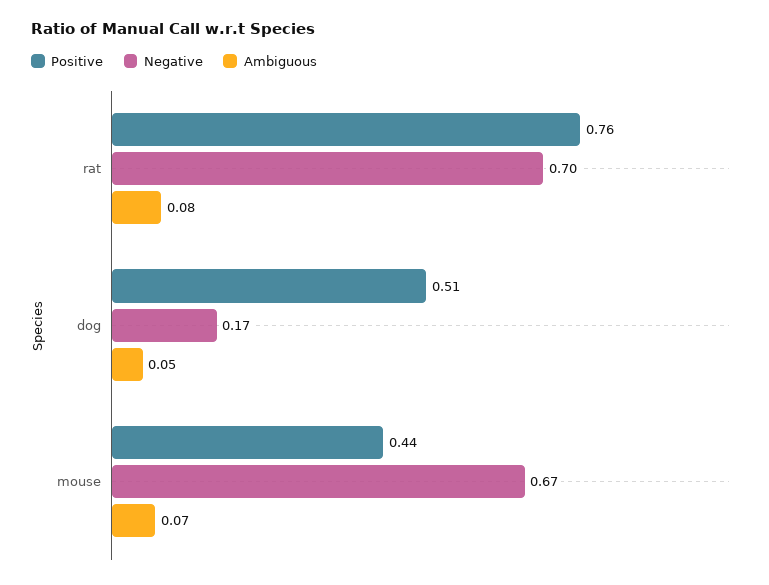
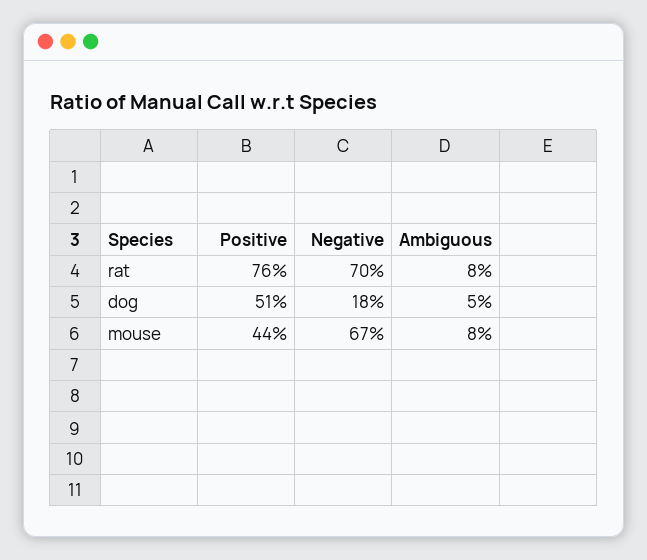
Negative, dog: 0.17 -> 0.18
Ambiguous, mouse: 0.07 -> 0.08

